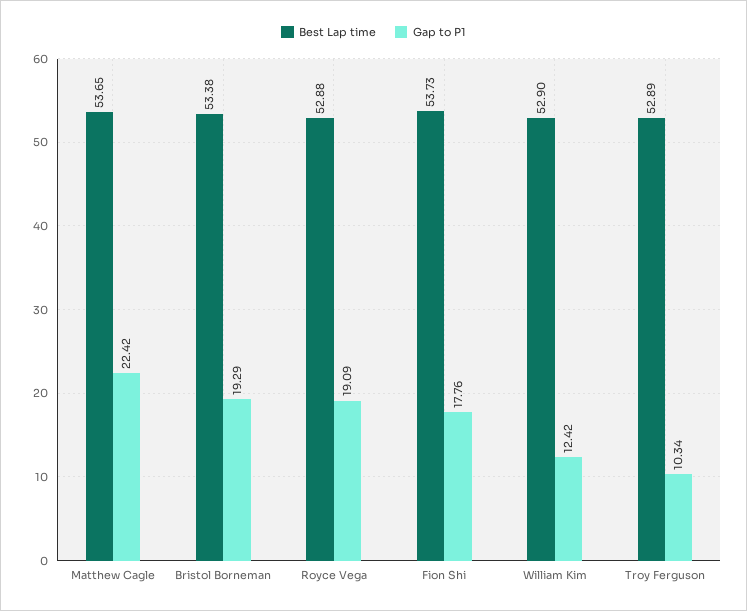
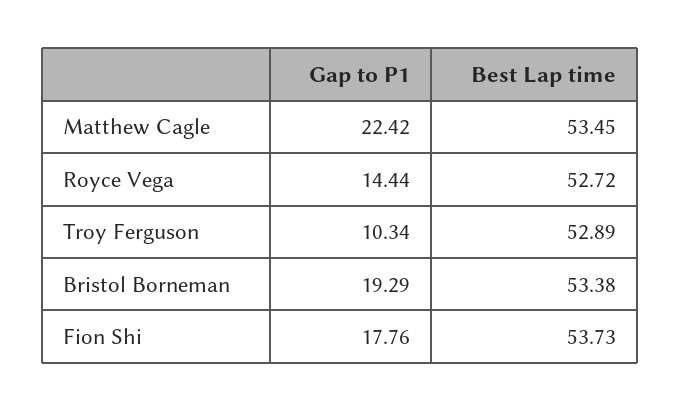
Best Lap time, Matthew Cagle: 53.65 -> 53.45
Best Lap time, Royce Vega: 52.88 -> 52.72
Gap to P1, Royce Vega: 19.09 -> 14.44
Best Lap time, William Kim: 52.9 -> none
Gap to P1, William Kim: 12.42 -> none

